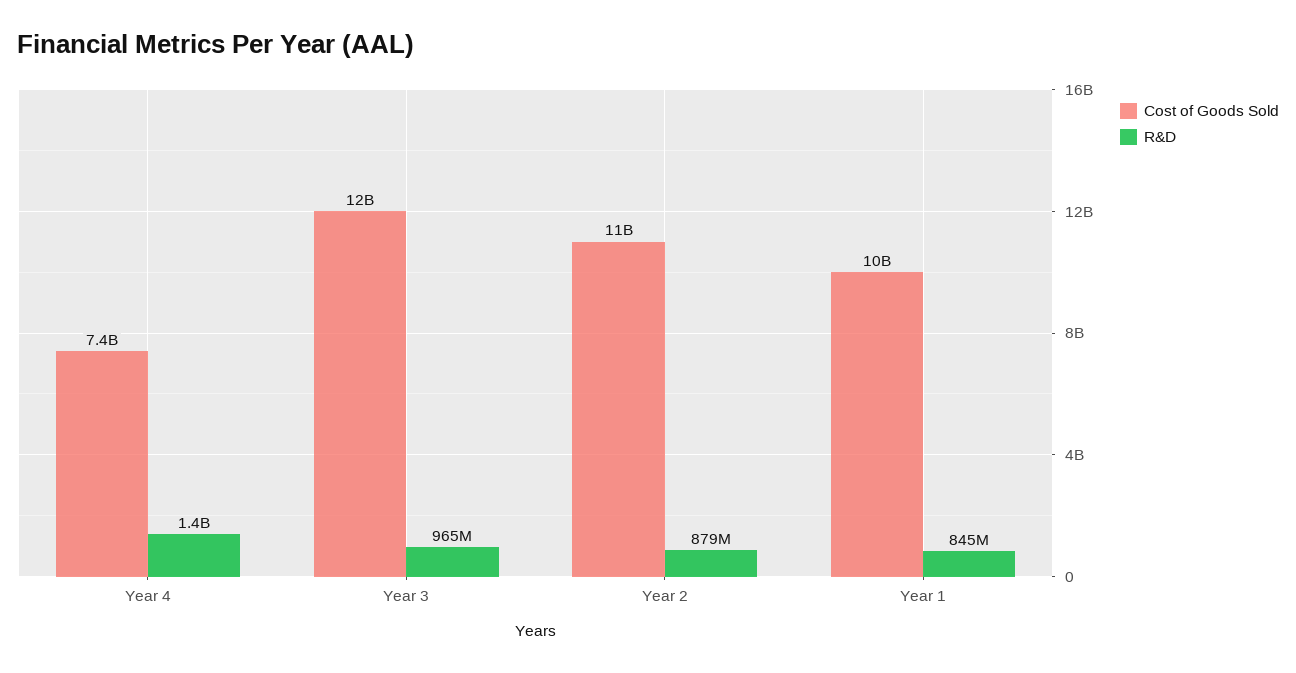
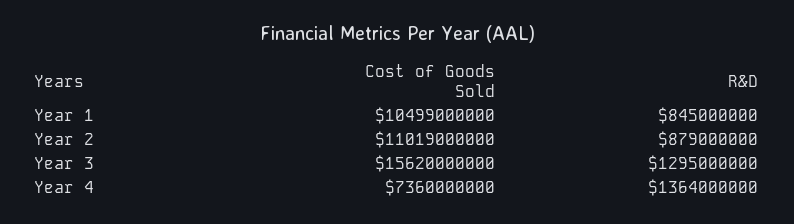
Cost of Goods Sold, Year 3: 12000000000 -> 15620000000
R&D, Year 3: 965000000 -> 1295000000

